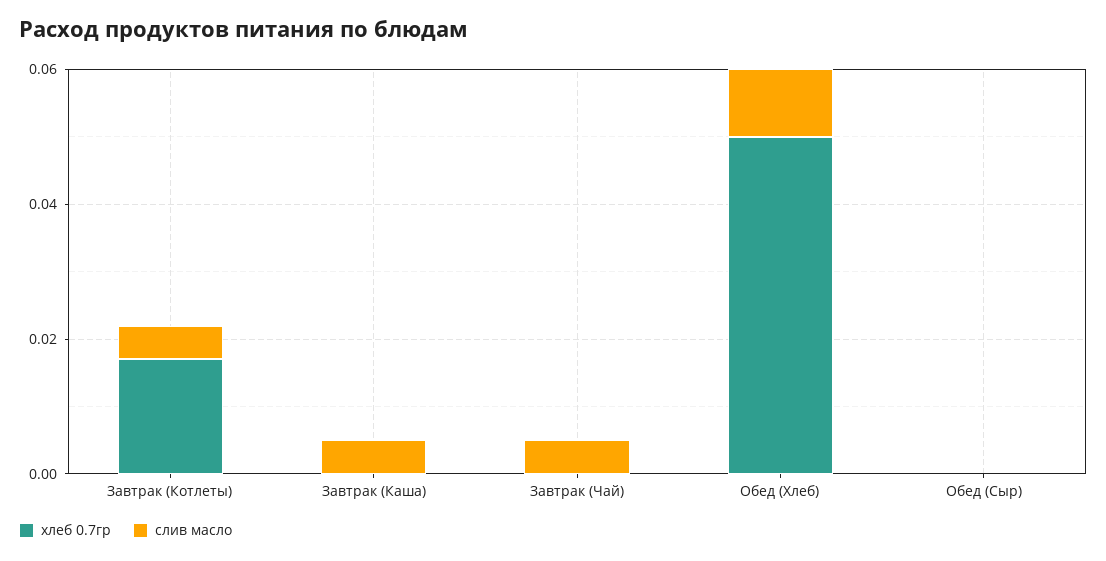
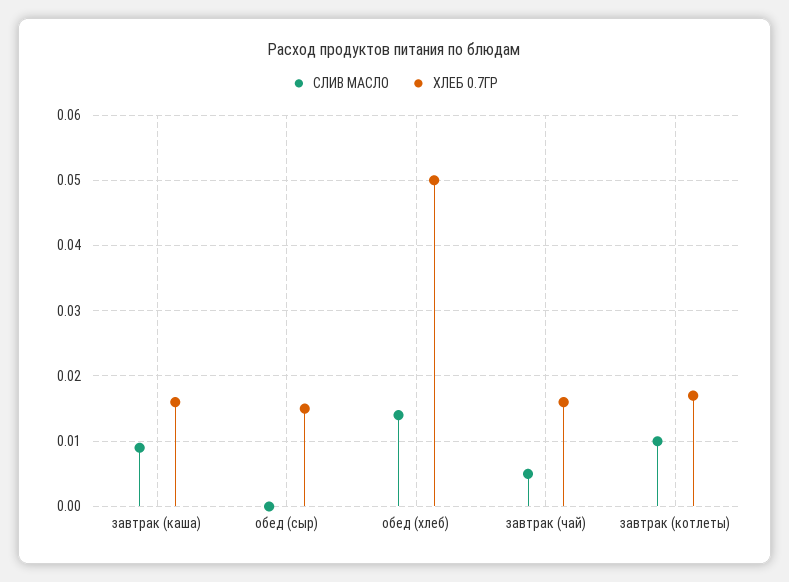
слив масло, Завтрак (Котлеты): 0.005 -> 0.01
хлеб 0.7гр, Завтрак (Каша): 0 -> 0.016
слив масло, Завтрак (Каша): 0.005 -> 0.009
хлеб 0.7гр, Завтрак (Чай): 0 -> 0.016
слив масло, Обед (Хлеб): 0.01 -> 0.014
хлеб 0.7гр, Обед (Сыр): 0 -> 0.015

